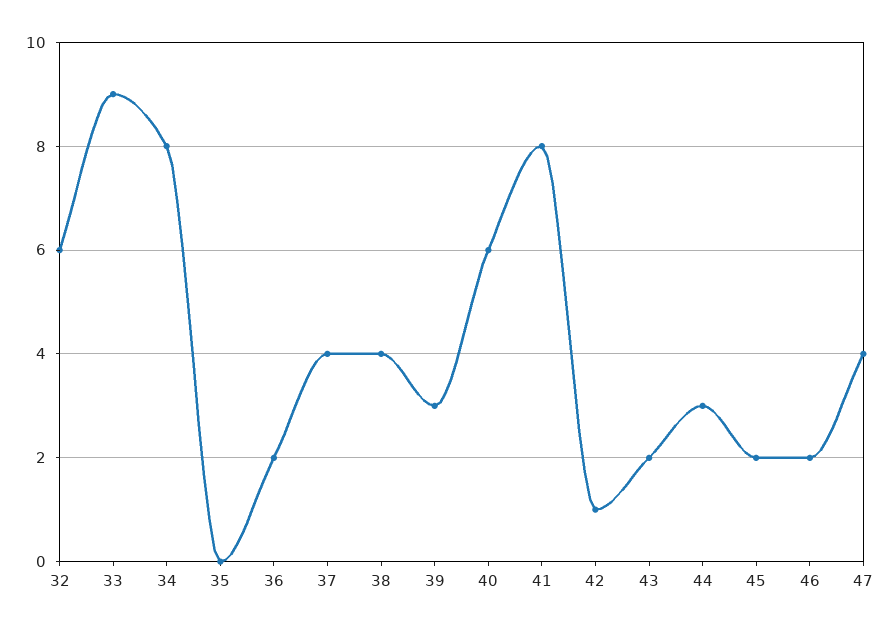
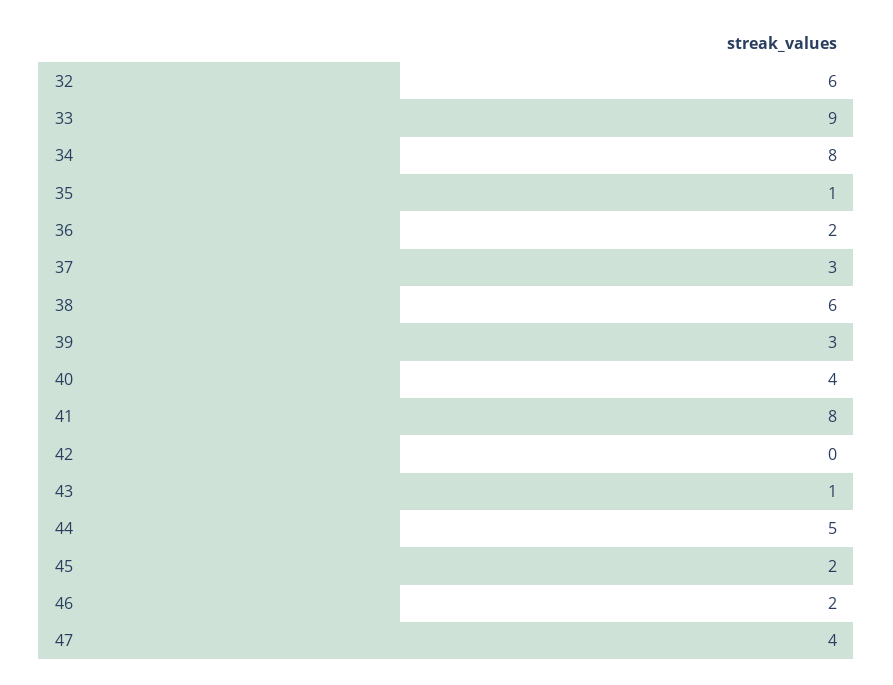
35: 0 -> 1
37: 4 -> 3
38: 4 -> 6
40: 6 -> 4
42: 1 -> 0
43: 2 -> 1
44: 3 -> 5

